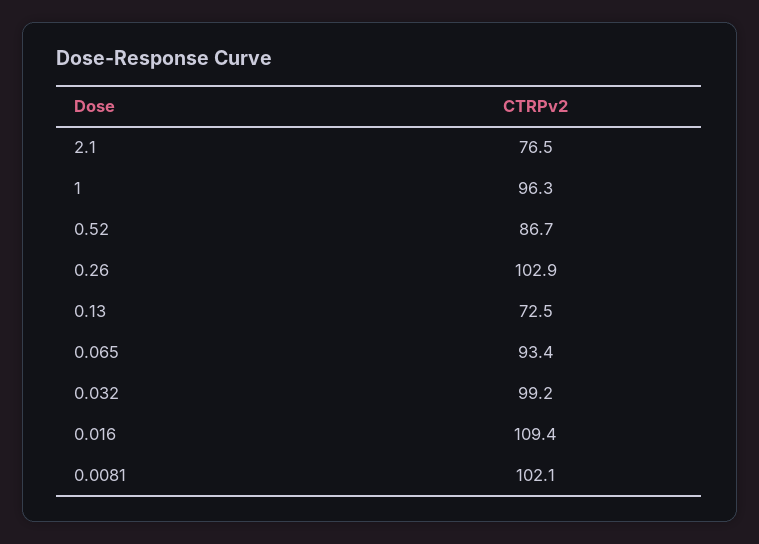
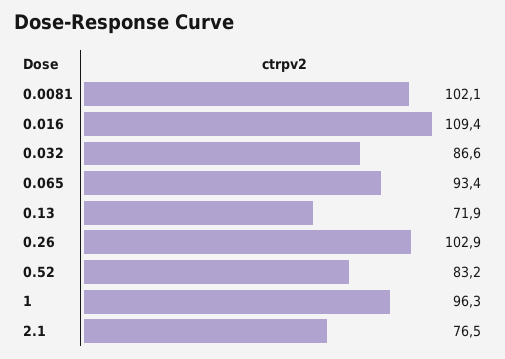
0.52: 86.7 -> 83.2
0.13: 72.5 -> 71.9
0.032: 99.2 -> 86.6

